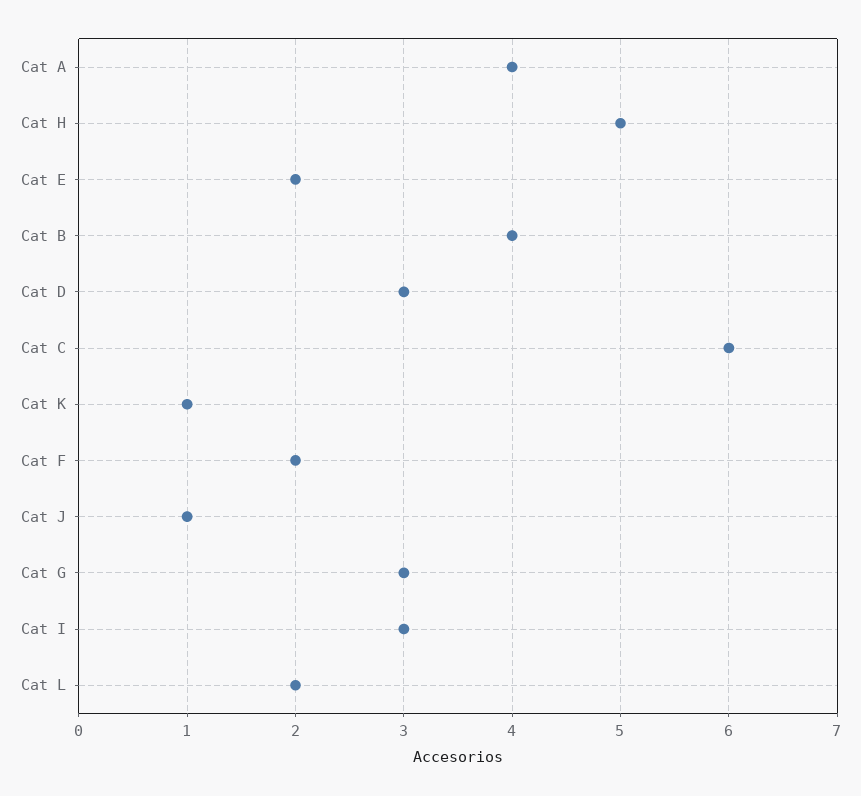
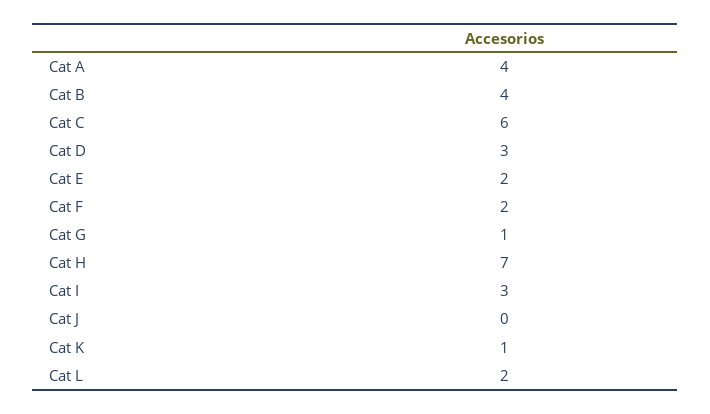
Cat H: 5 -> 7
Cat J: 1 -> 0
Cat G: 3 -> 1

